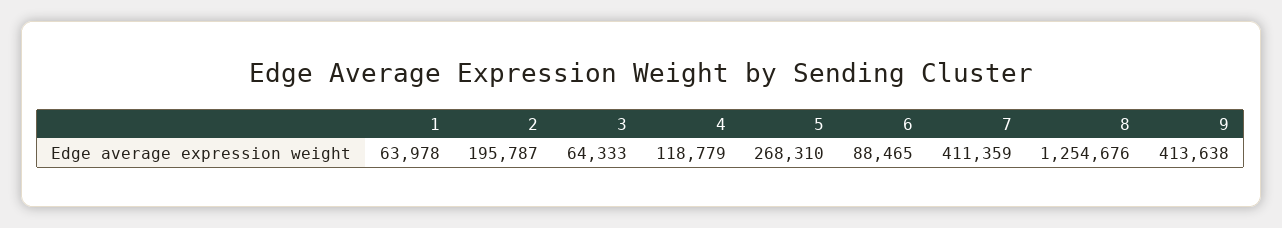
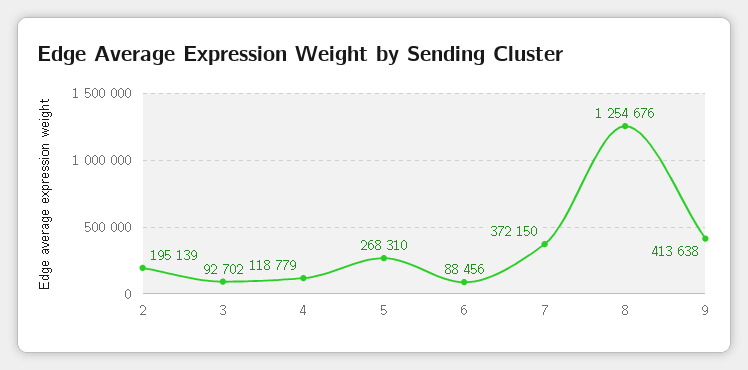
1: 63978 -> none
2: 195787 -> 195139
3: 64333 -> 92702
6: 88465 -> 88456
7: 411359 -> 372150

